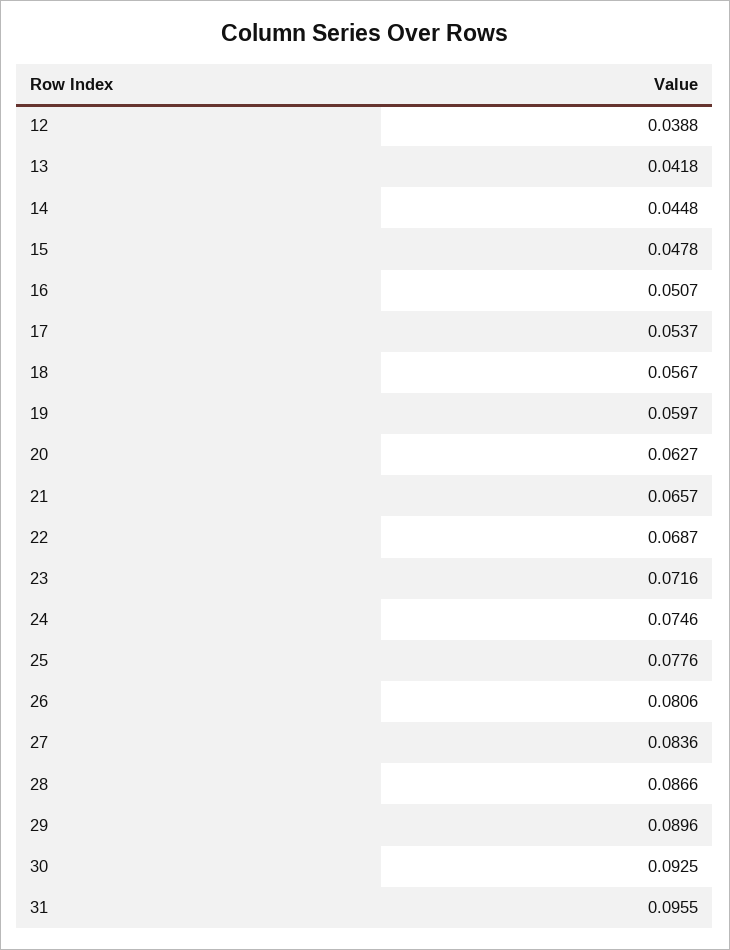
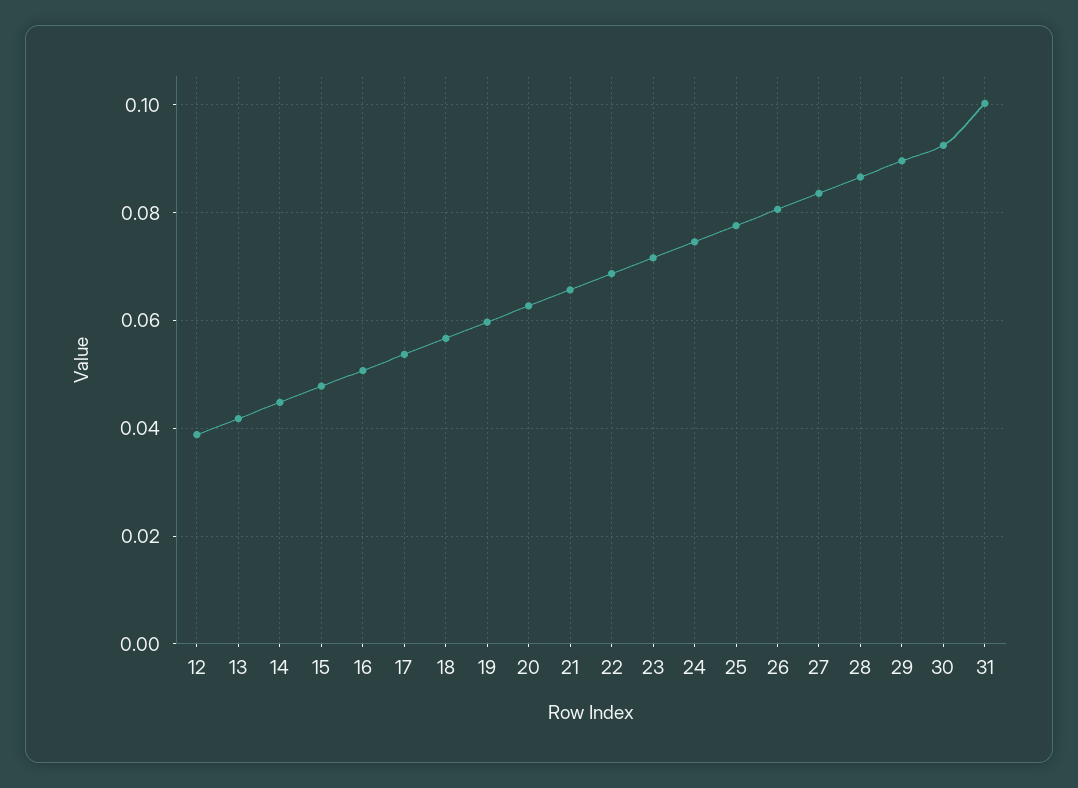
31: 0.0955 -> 0.1

